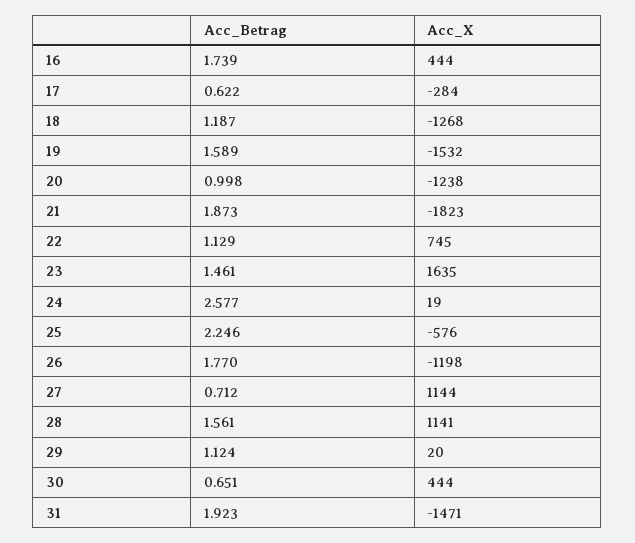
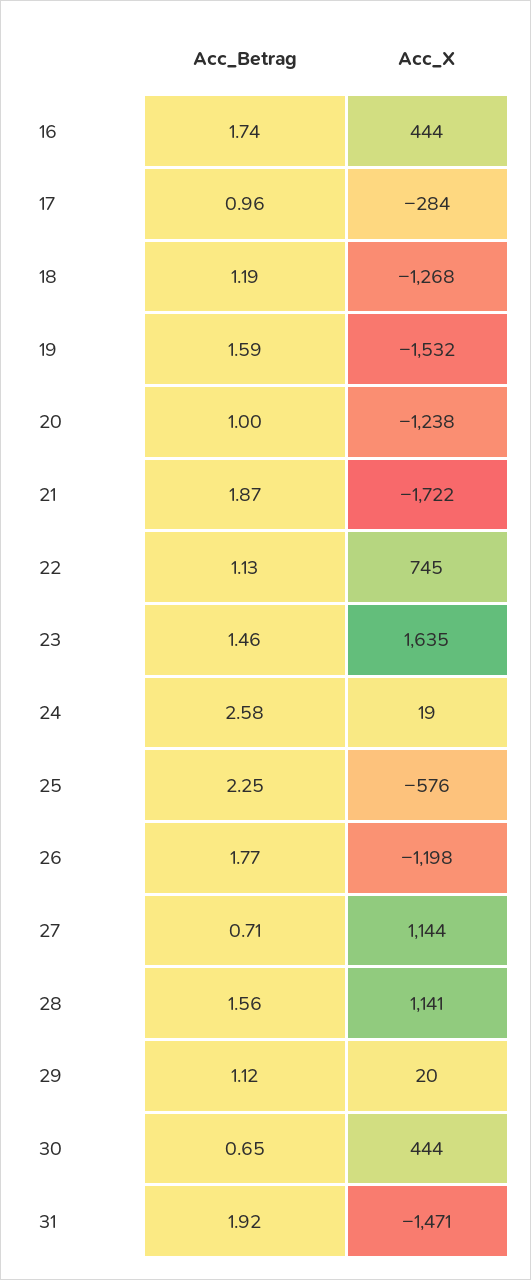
Acc_Betrag, 17: 0.622 -> 0.96
Acc_X, 21: -1823 -> -1722

